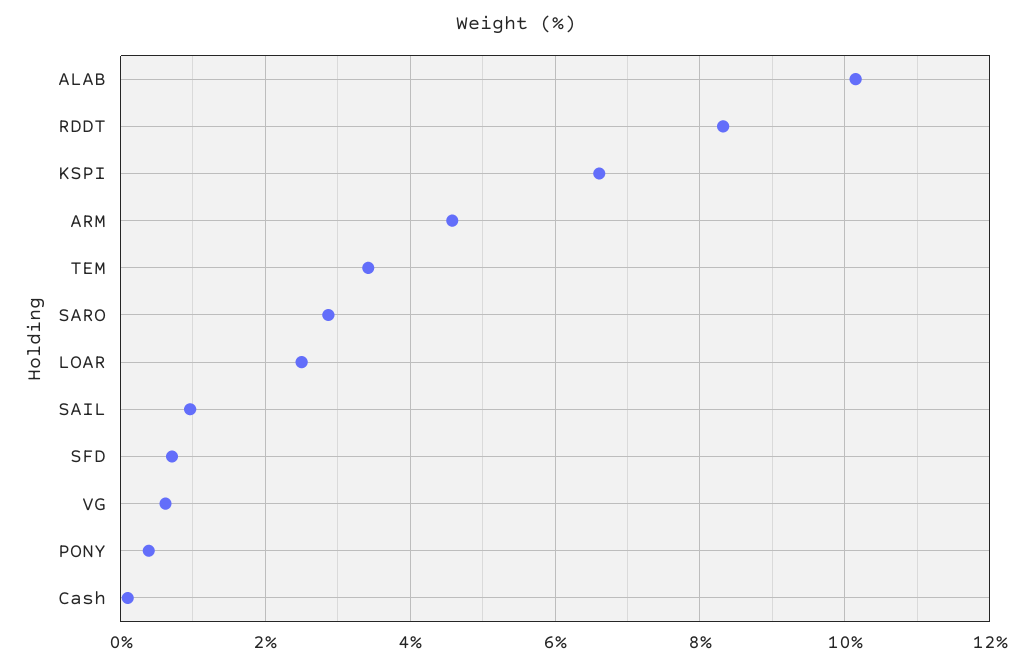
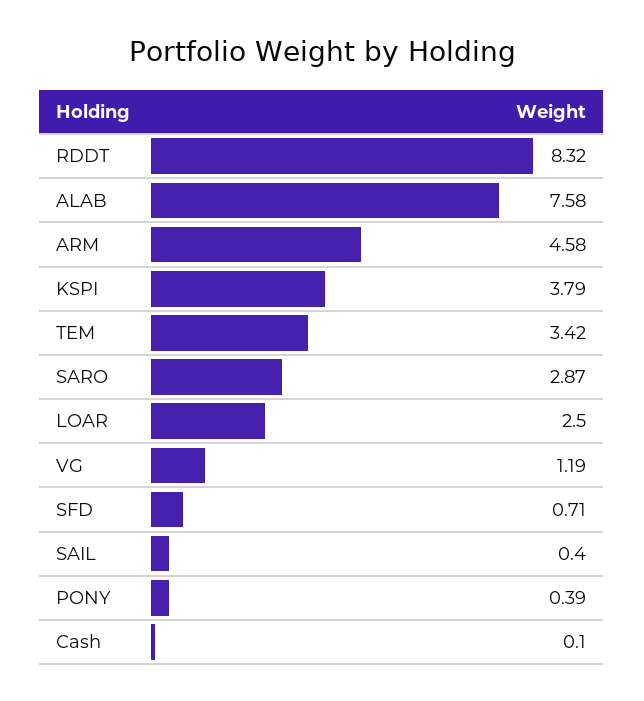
ALAB: 10.2 -> 7.58
KSPI: 6.6 -> 3.79
SAIL: 1 -> 0.4
VG: 0.6 -> 1.19

